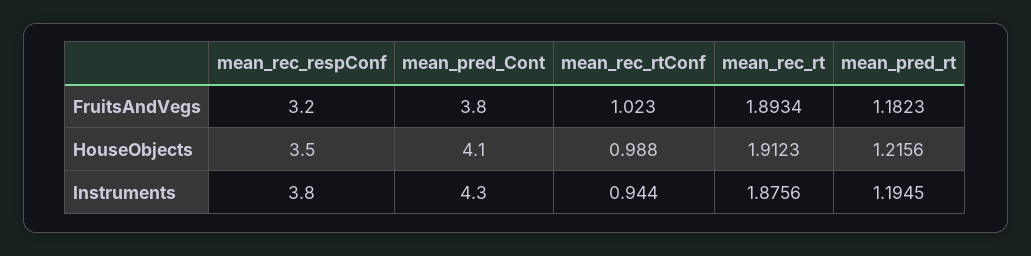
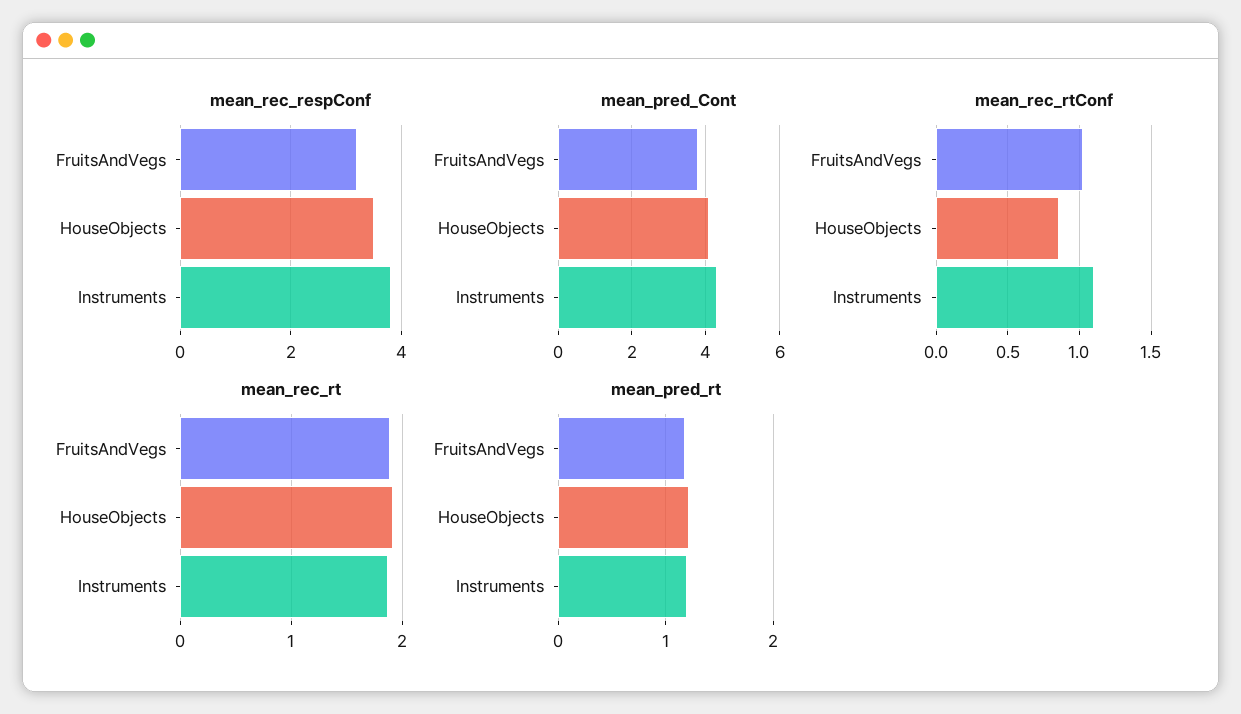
mean_rec_rtConf, HouseObjects: 0.988 -> 0.85
mean_rec_rtConf, Instruments: 0.944 -> 1.1

